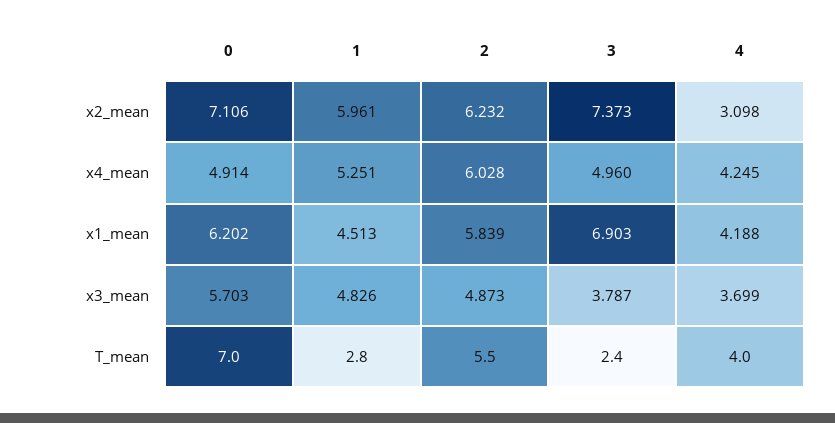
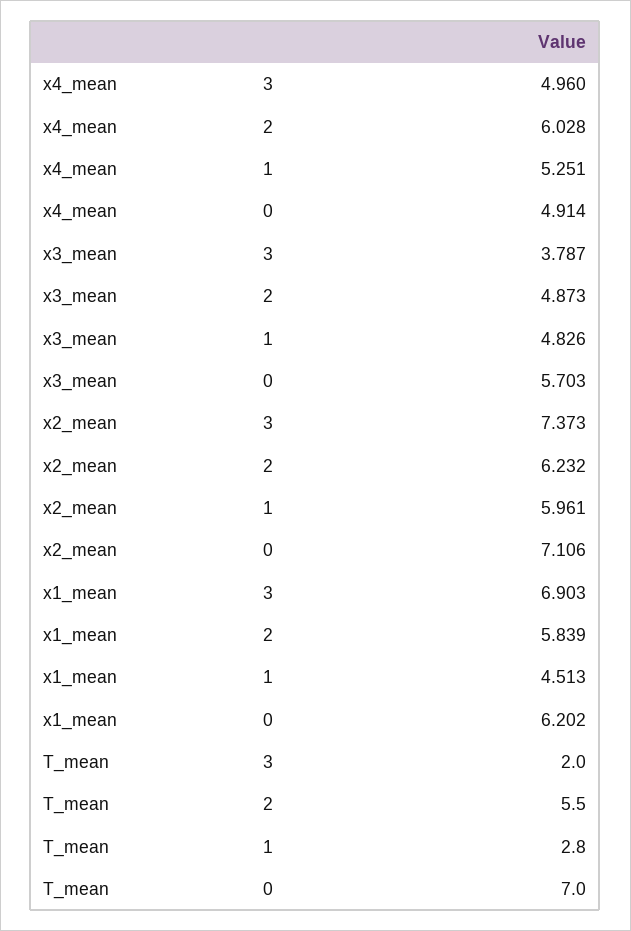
4, x2_mean: 3.098 -> none
4, x4_mean: 4.245 -> none
4, x1_mean: 4.188 -> none
4, x3_mean: 3.699 -> none
3, T_mean: 2.4 -> 2
4, T_mean: 4 -> none

